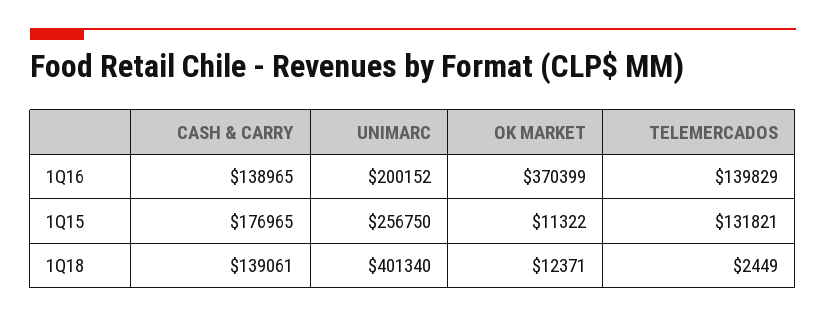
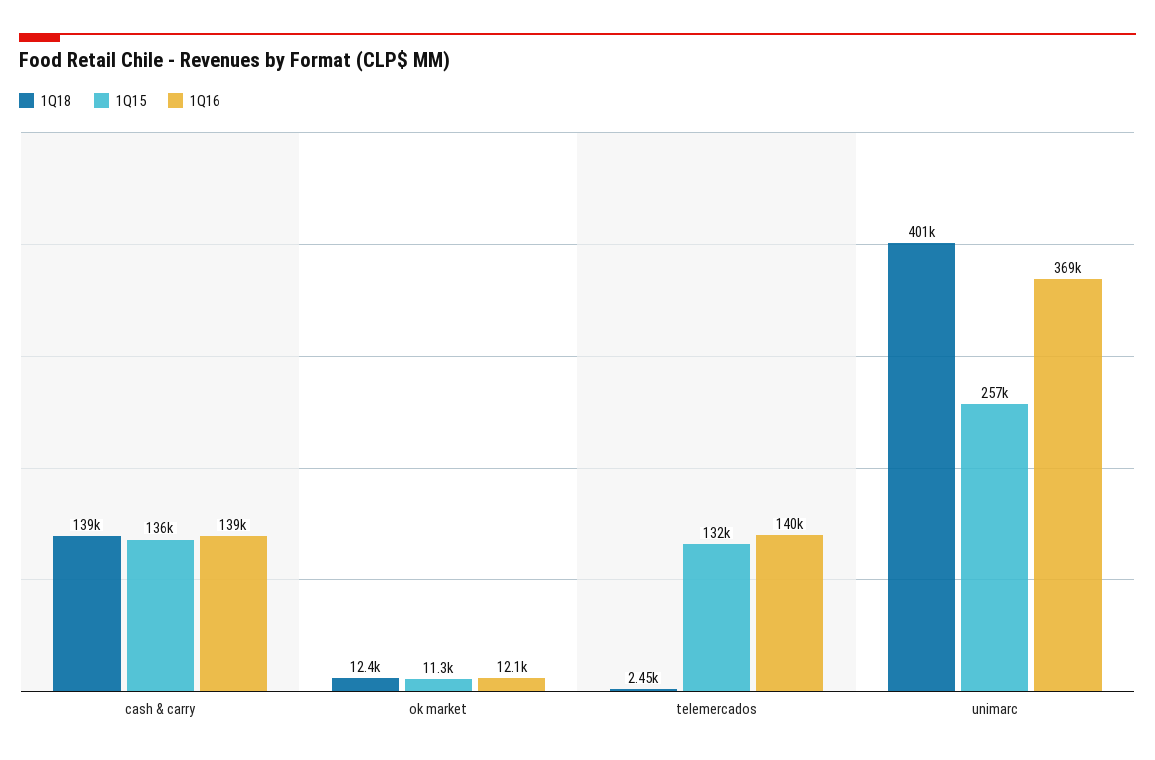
1Q16, UNIMARC: 200152 -> 369000
1Q16, OK MARKET: 370399 -> 12100
1Q15, CASH & CARRY: 176965 -> 136000

